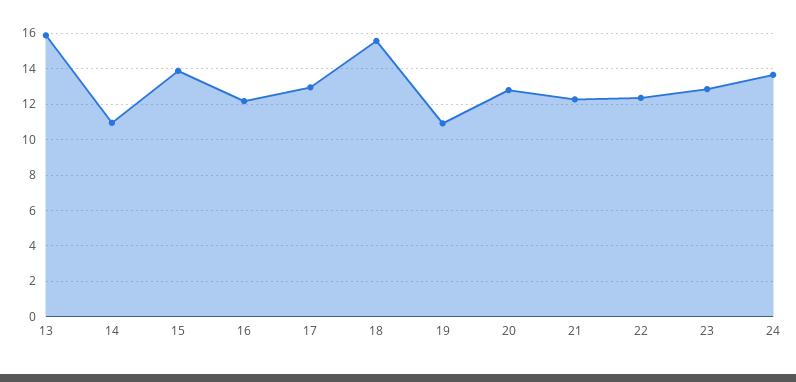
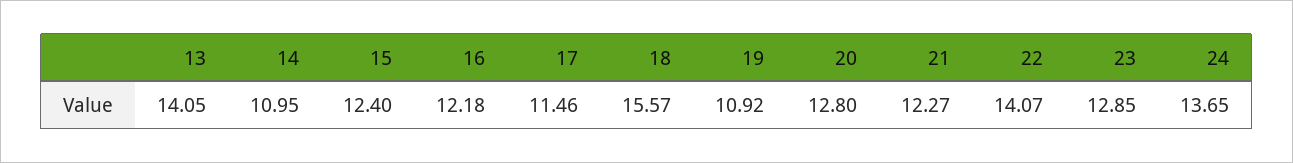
13: 16 -> 14.05
15: 14 -> 12.4
17: 13 -> 11.46
22: 12.5 -> 14.07

